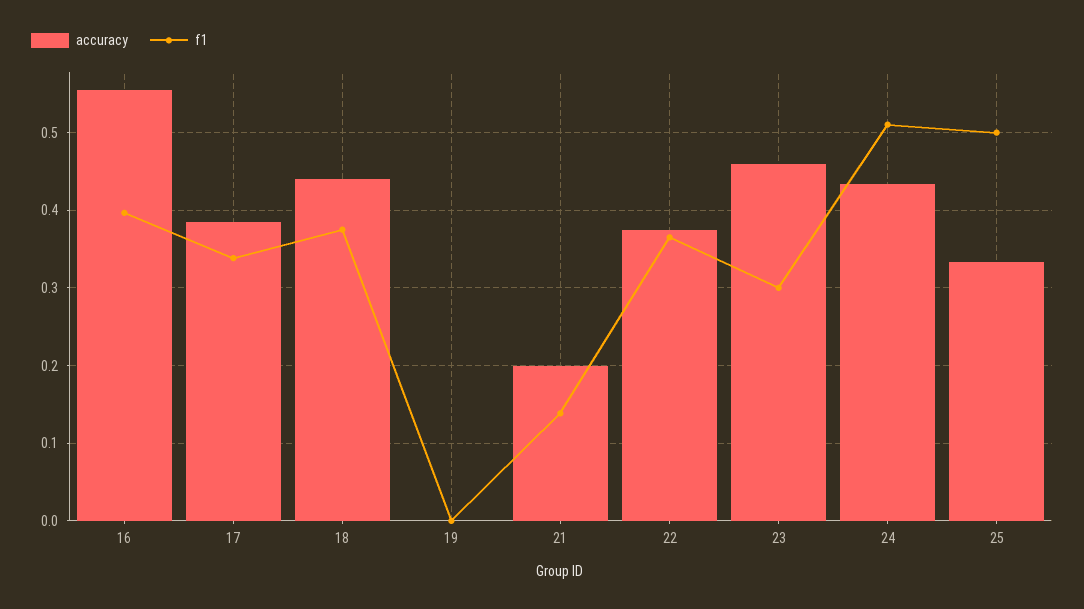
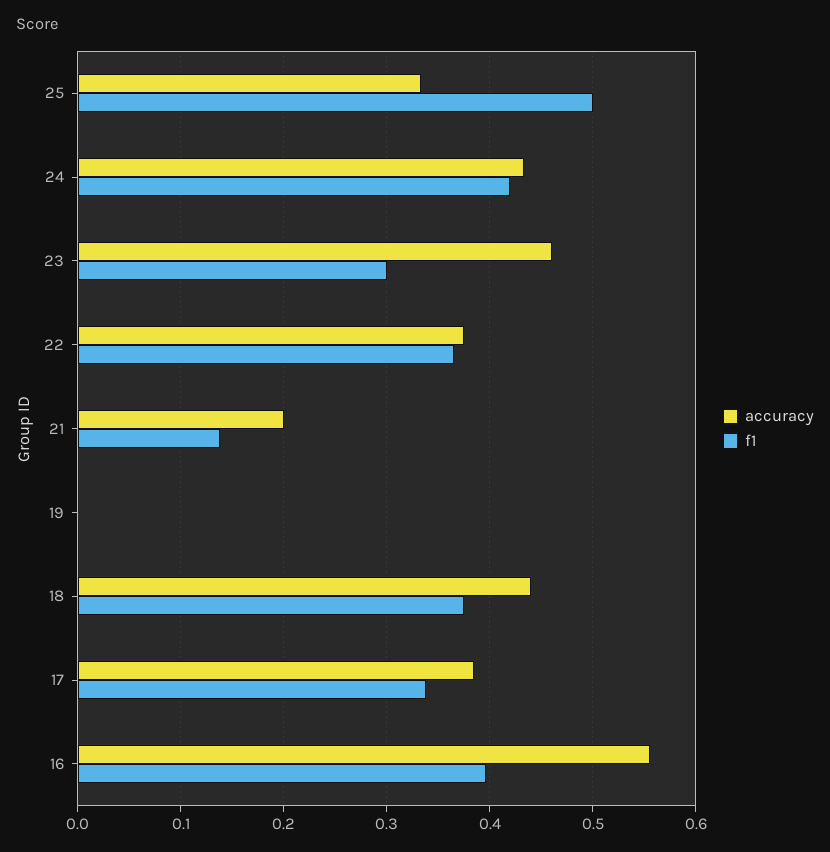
f1, 24: 0.51 -> 0.42

